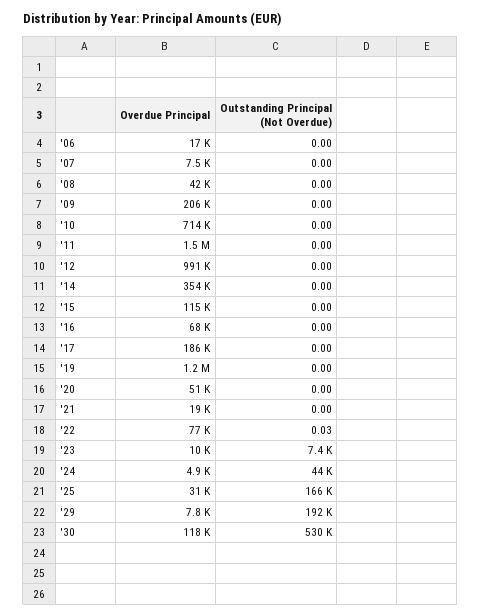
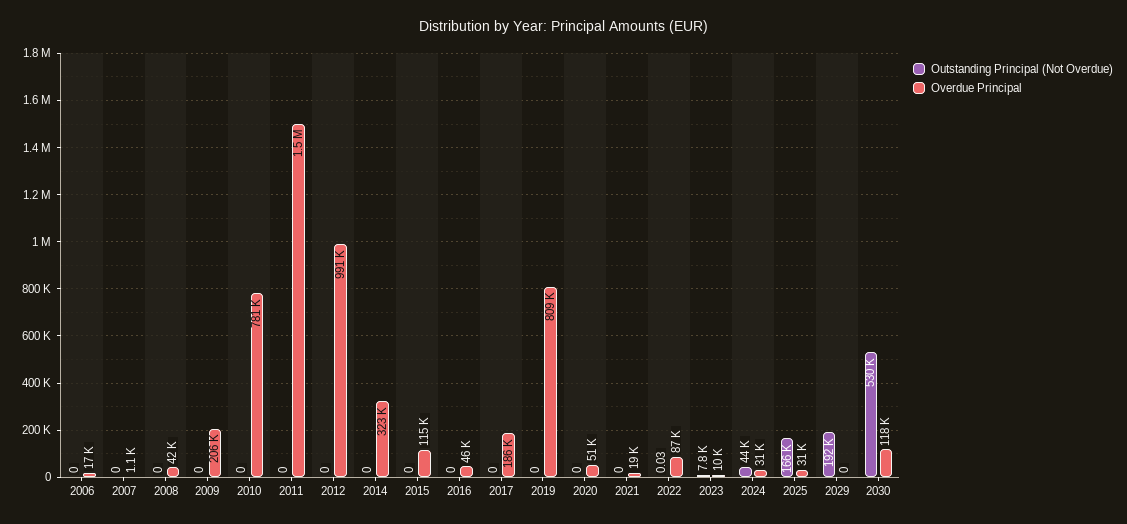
Overdue Principal, '07: 7500 -> 1100
Overdue Principal, '10: 714000 -> 781000
Overdue Principal, '14: 354000 -> 323000
Overdue Principal, '16: 68000 -> 46000
Overdue Principal, '19: 1200000 -> 809000
Overdue Principal, '22: 77000 -> 87000
Outstanding Principal (Not Overdue), '23: 7400 -> 7800
Overdue Principal, '24: 4900 -> 31000
Overdue Principal, '29: 7800 -> 0

